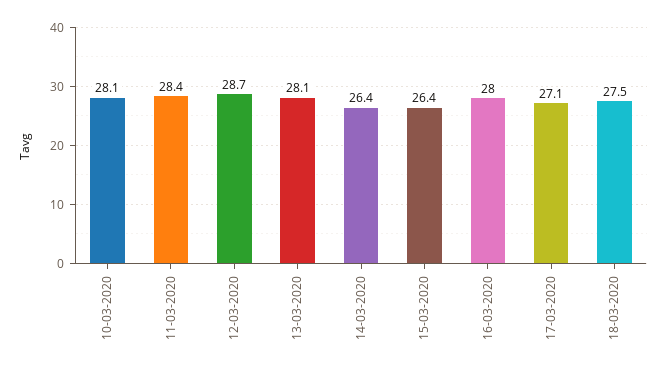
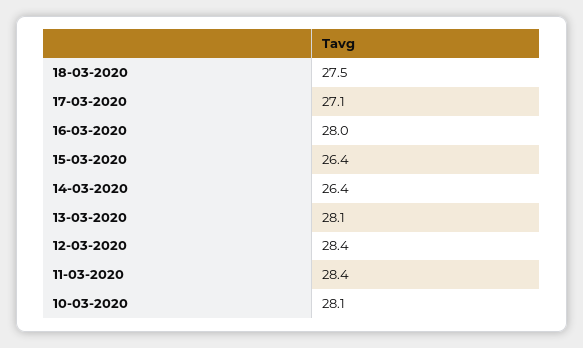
12-03-2020: 28.7 -> 28.4

